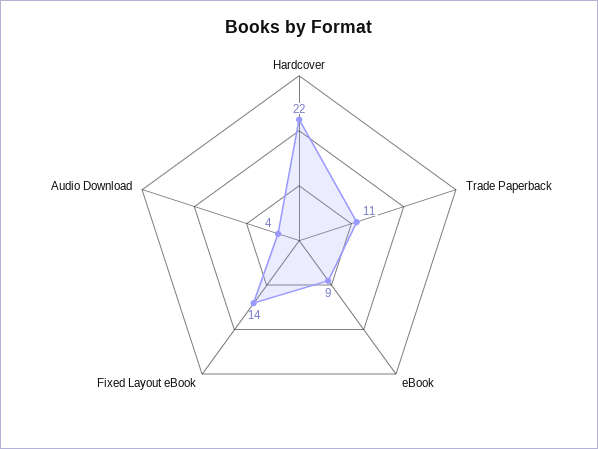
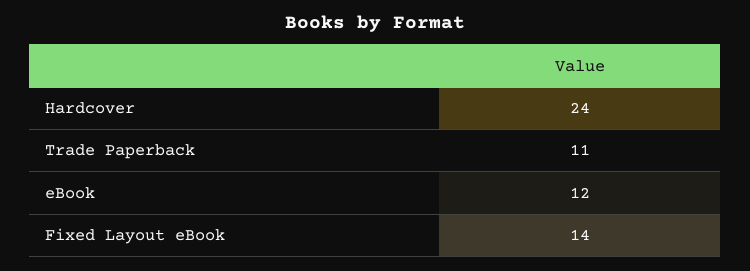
Hardcover: 22 -> 24
eBook: 9 -> 12
Audio Download: 4 -> none

